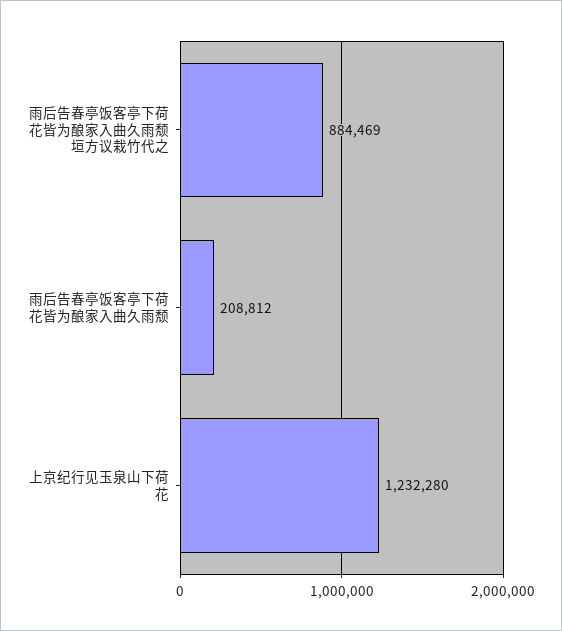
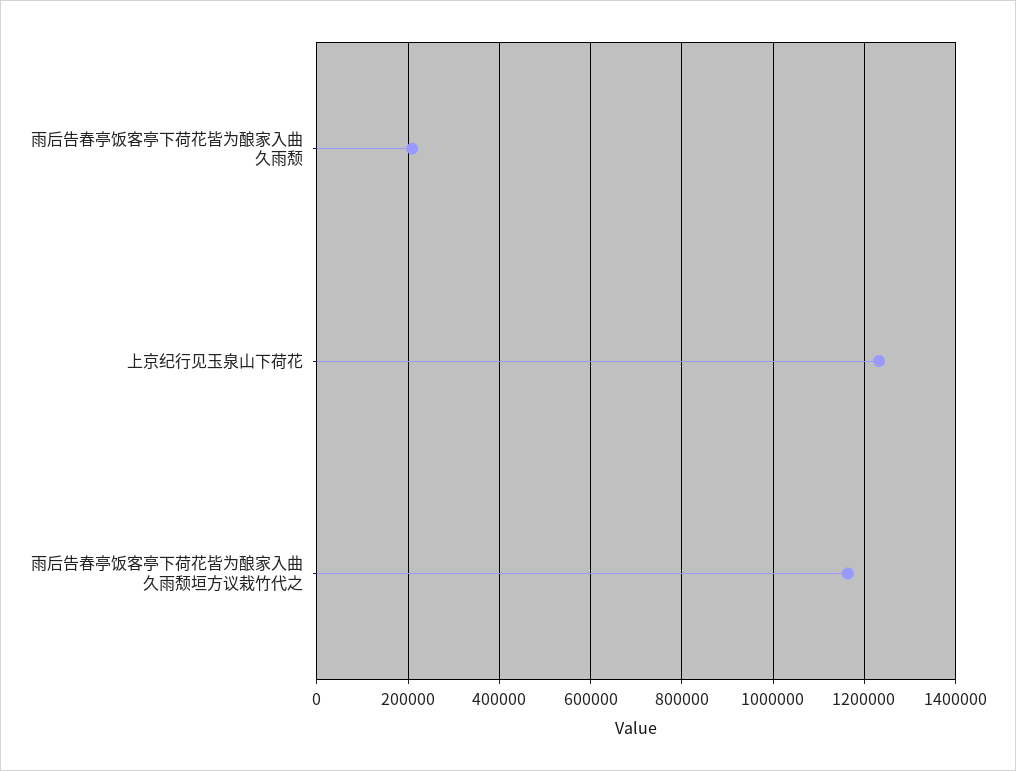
雨后告春亭饭客亭下荷花皆为酿家入曲久雨颓垣方议栽竹代之: 884469 -> 1160000

